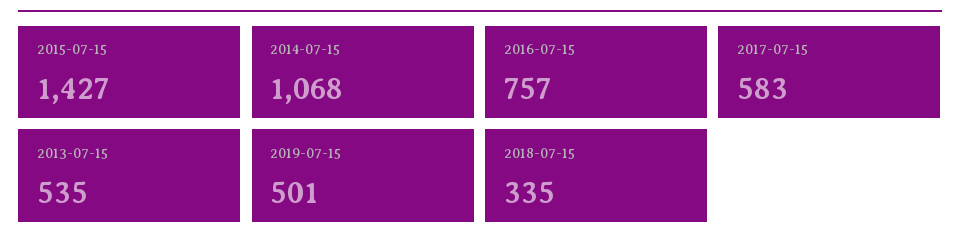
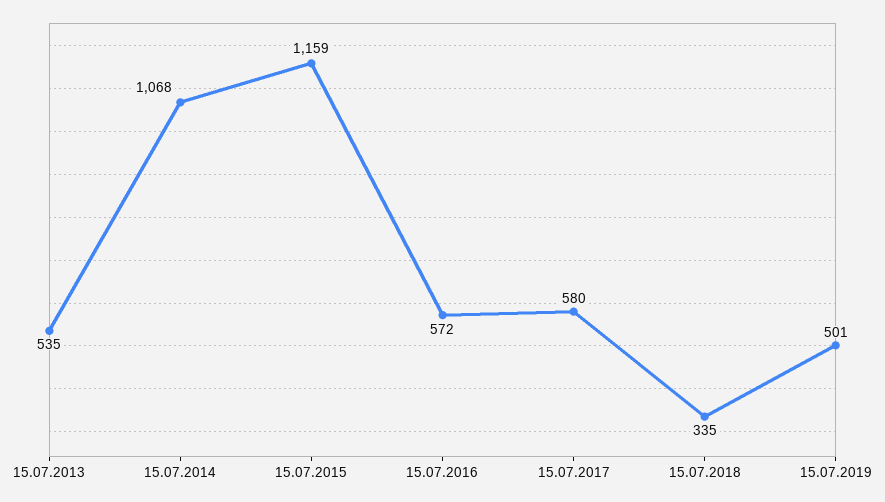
2015-07-15: 1427 -> 1159
2016-07-15: 757 -> 572
2017-07-15: 583 -> 580

